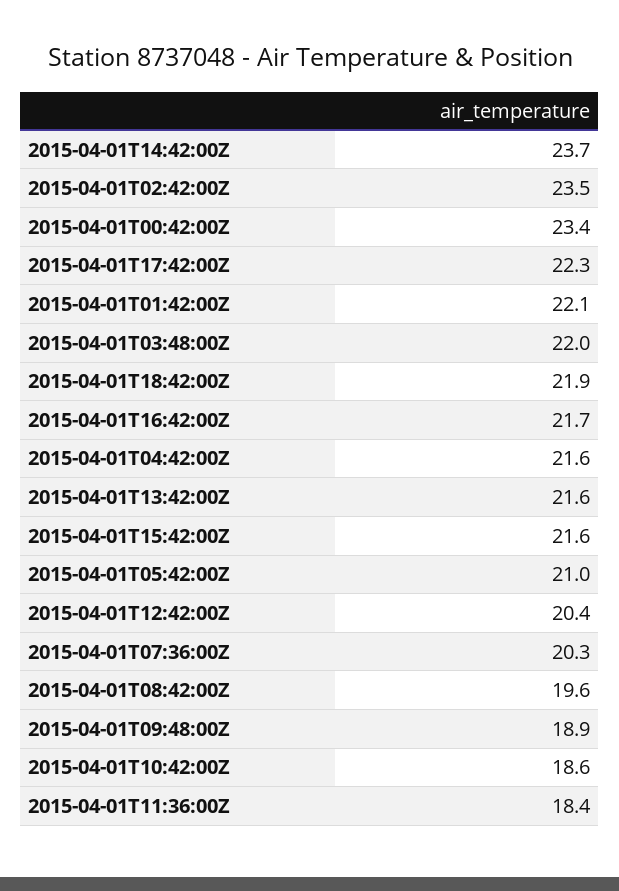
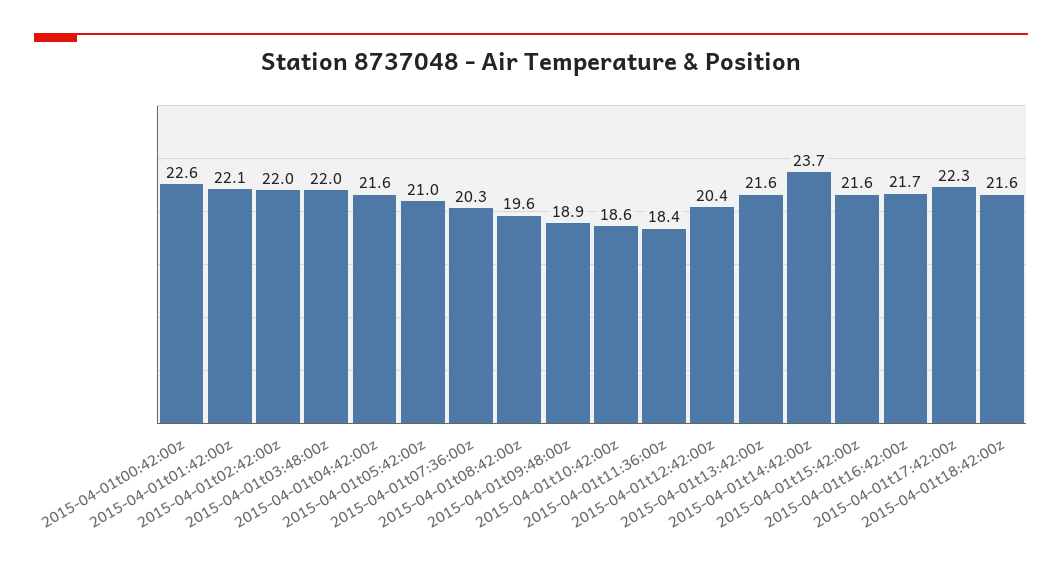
2015-04-01T02:42:00Z: 23.5 -> 22
2015-04-01T00:42:00Z: 23.4 -> 22.6
2015-04-01T18:42:00Z: 21.9 -> 21.6

